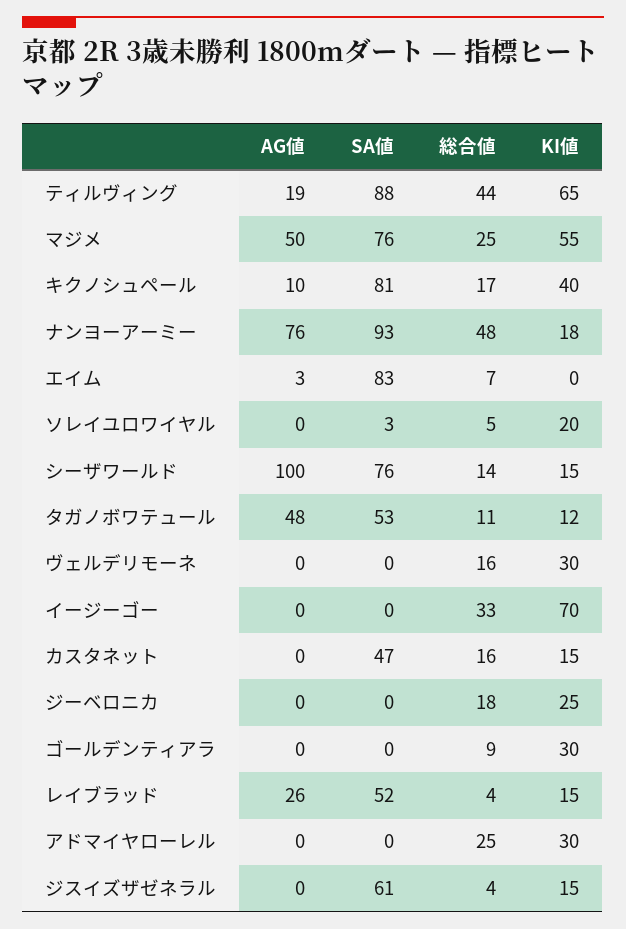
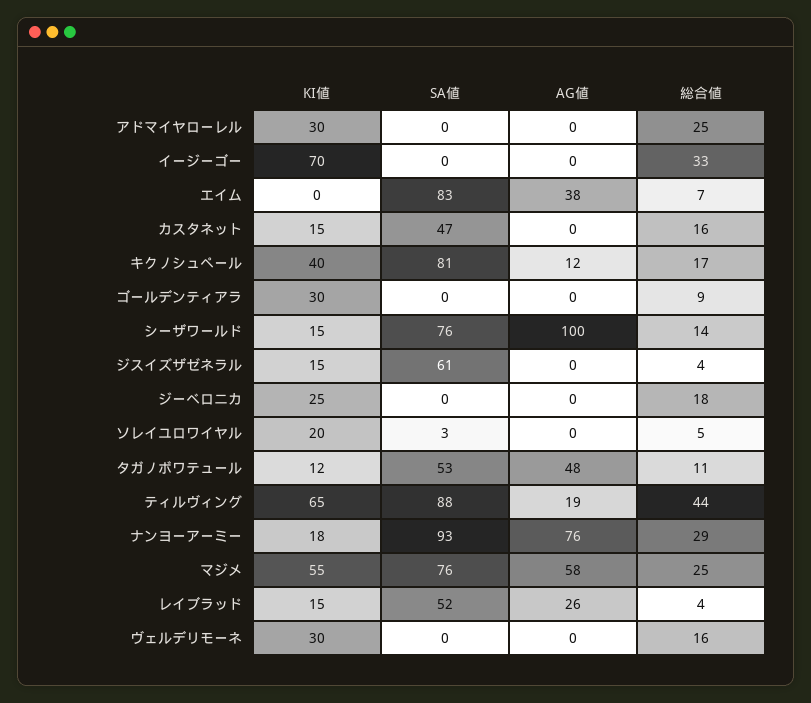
AG値, マジメ: 50 -> 58
AG値, キクノシュペール: 10 -> 12
総合値, ナンヨーアーミー: 48 -> 29
AG値, エイム: 3 -> 38

